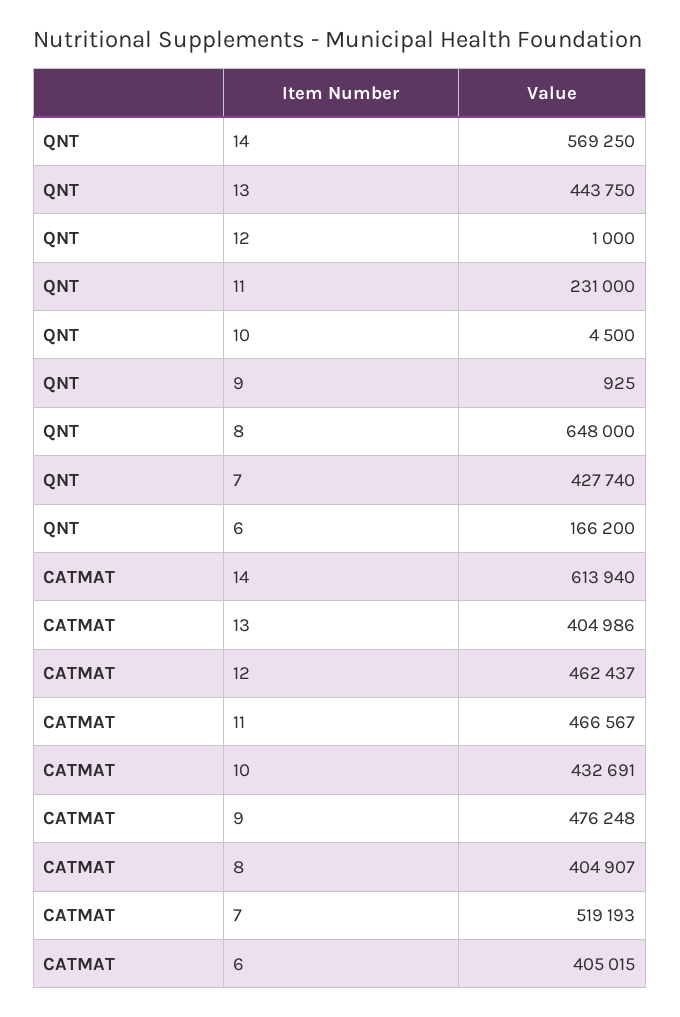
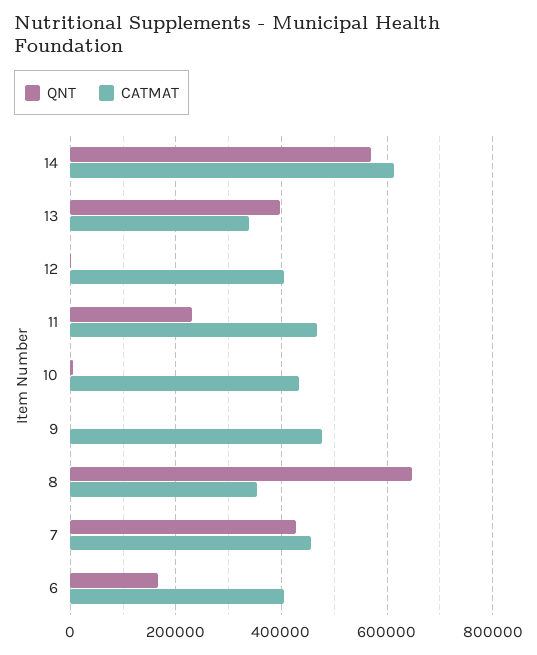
QNT, 13: 443750 -> 400000
CATMAT, 13: 404986 -> 340000
CATMAT, 12: 462437 -> 400000
CATMAT, 8: 404907 -> 360000
CATMAT, 7: 519193 -> 460000

